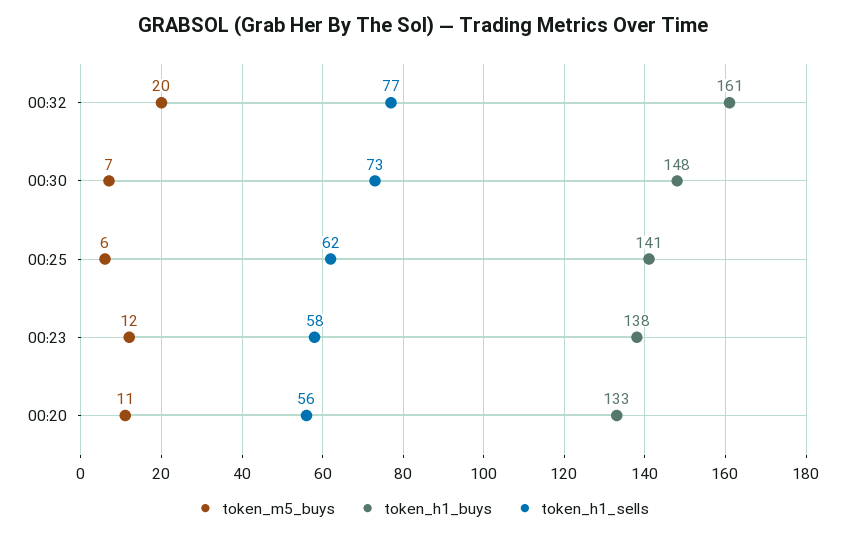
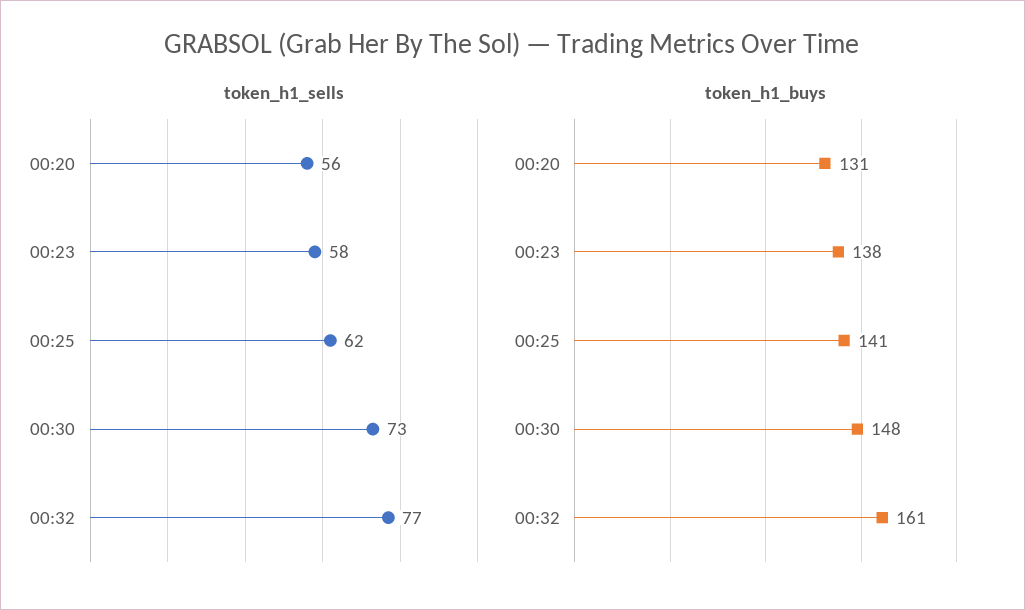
token_m5_buys, 00:32: 20 -> none
token_m5_buys, 00:30: 7 -> none
token_m5_buys, 00:25: 6 -> none
token_m5_buys, 00:23: 12 -> none
token_m5_buys, 00:20: 11 -> none
token_h1_buys, 00:20: 133 -> 131

